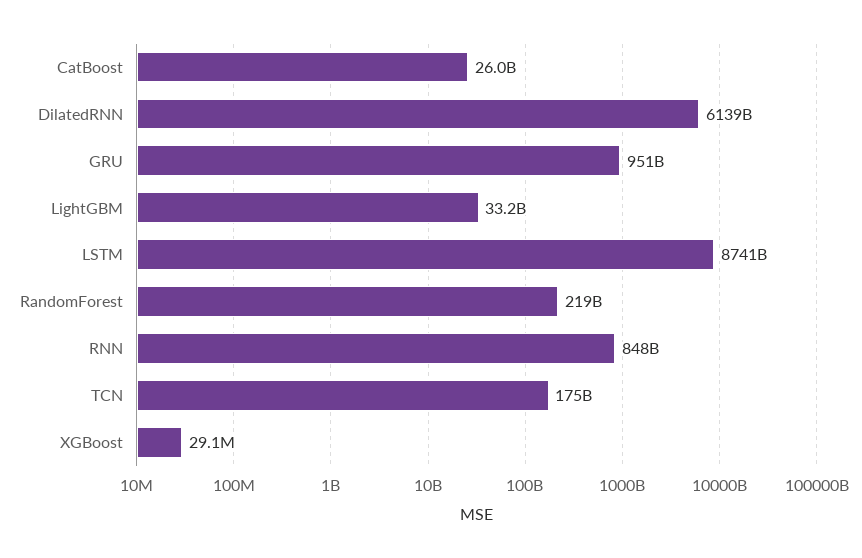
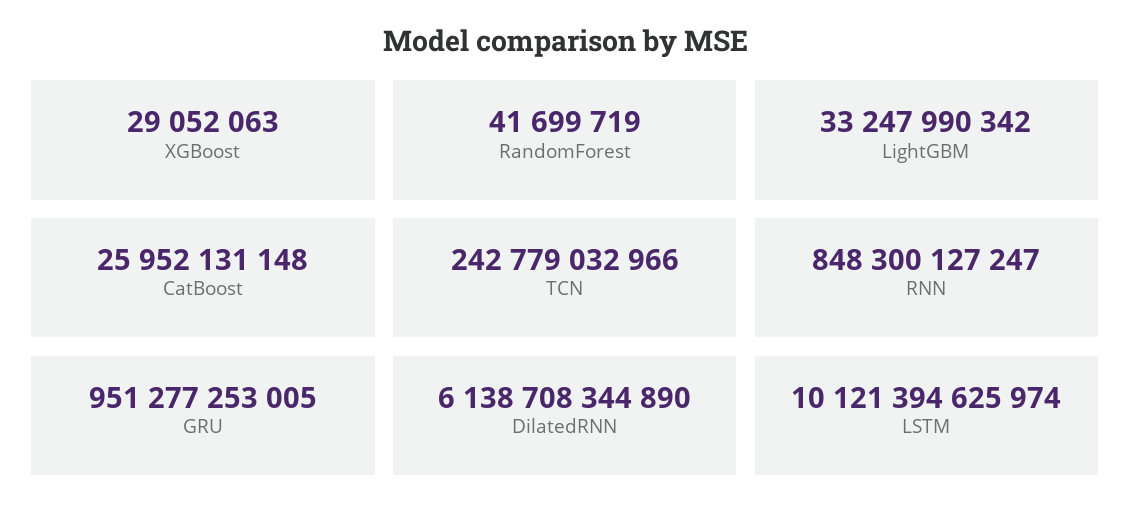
LSTM: 8741000000000 -> 10121394625974
RandomForest: 219000000000 -> 41699719
TCN: 175000000000 -> 242779032966

